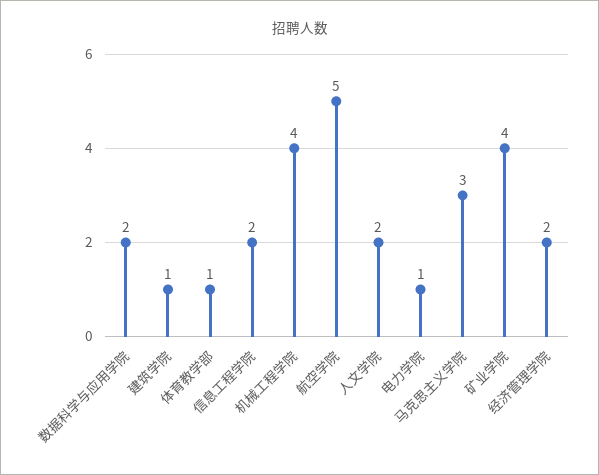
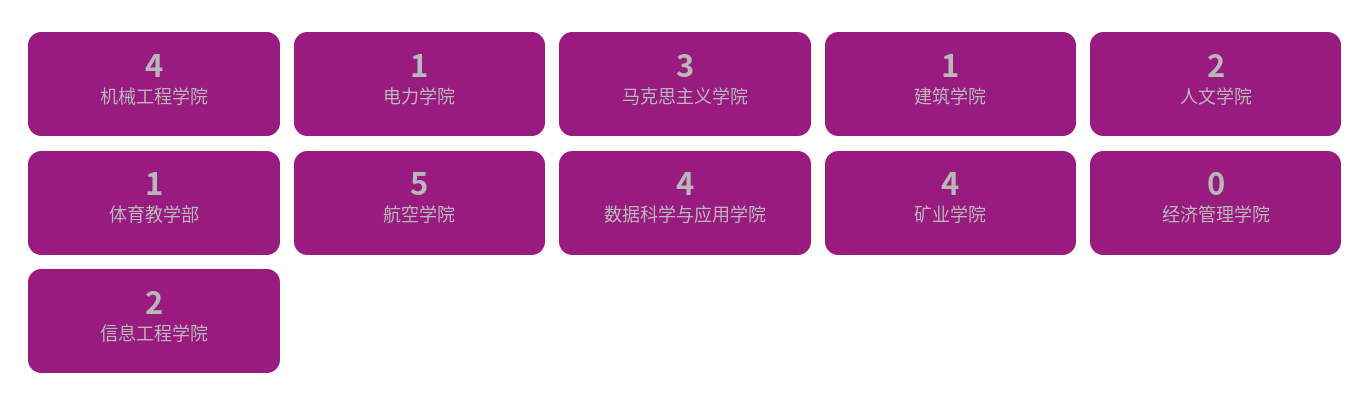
数据科学与应用学院: 2 -> 4
经济管理学院: 2 -> 0

